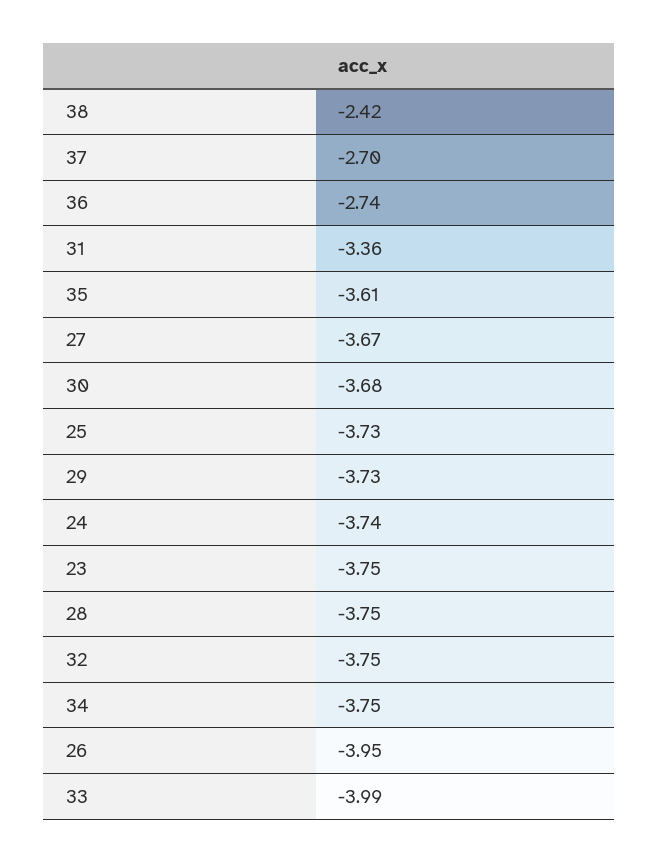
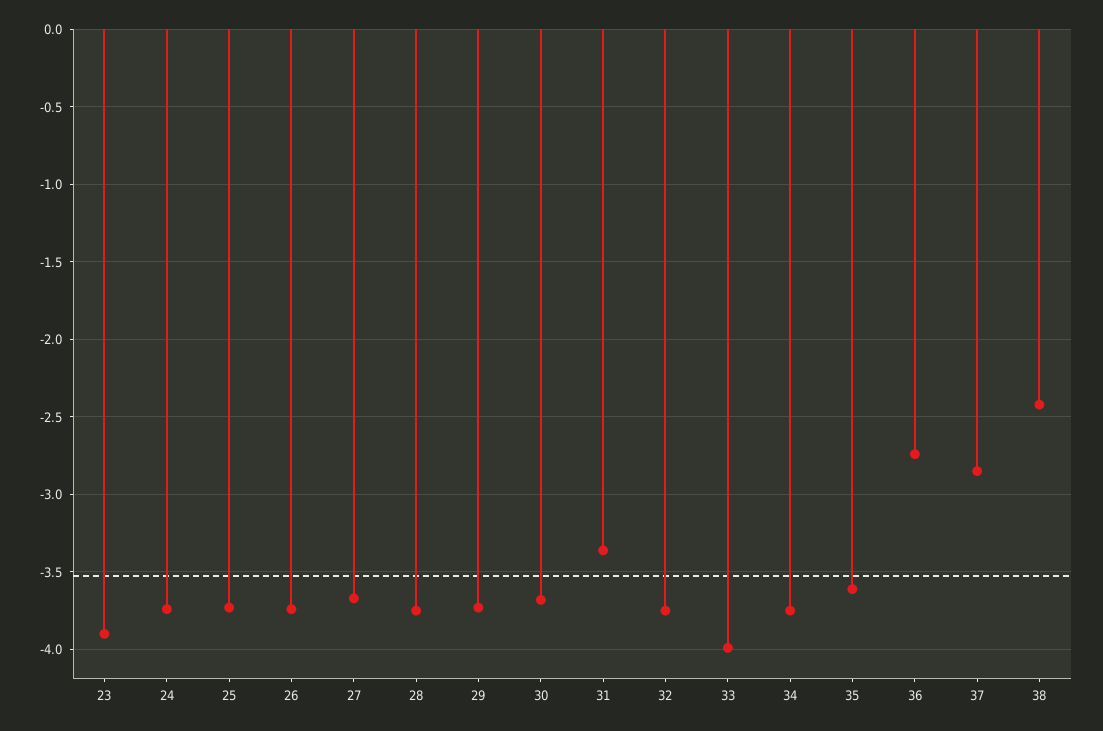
37: -2.7 -> -2.85
23: -3.75 -> -3.9
26: -3.95 -> -3.75

